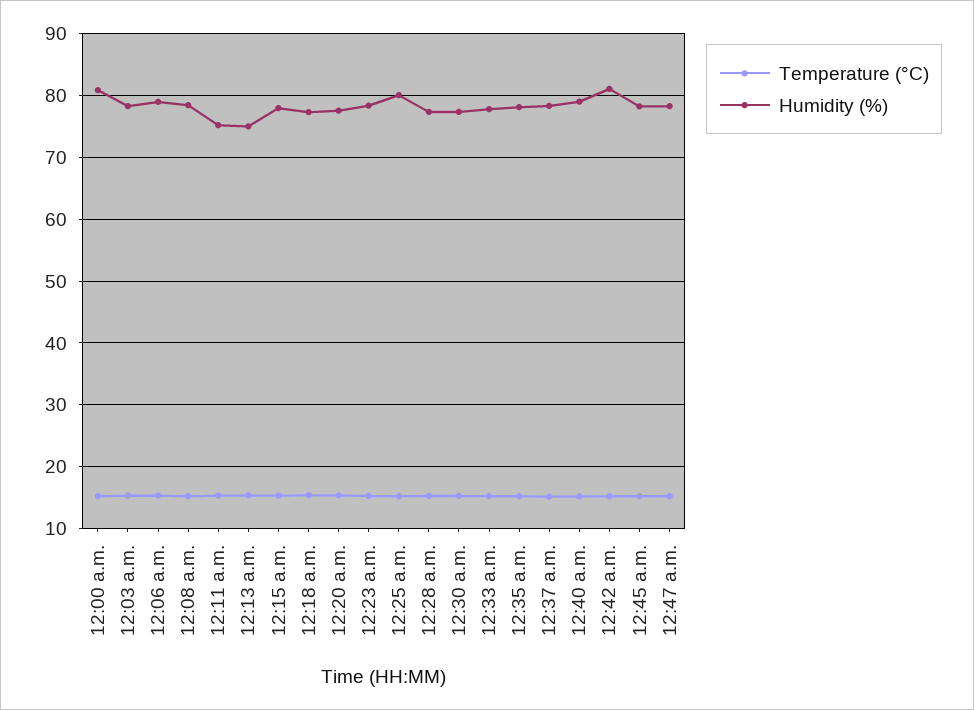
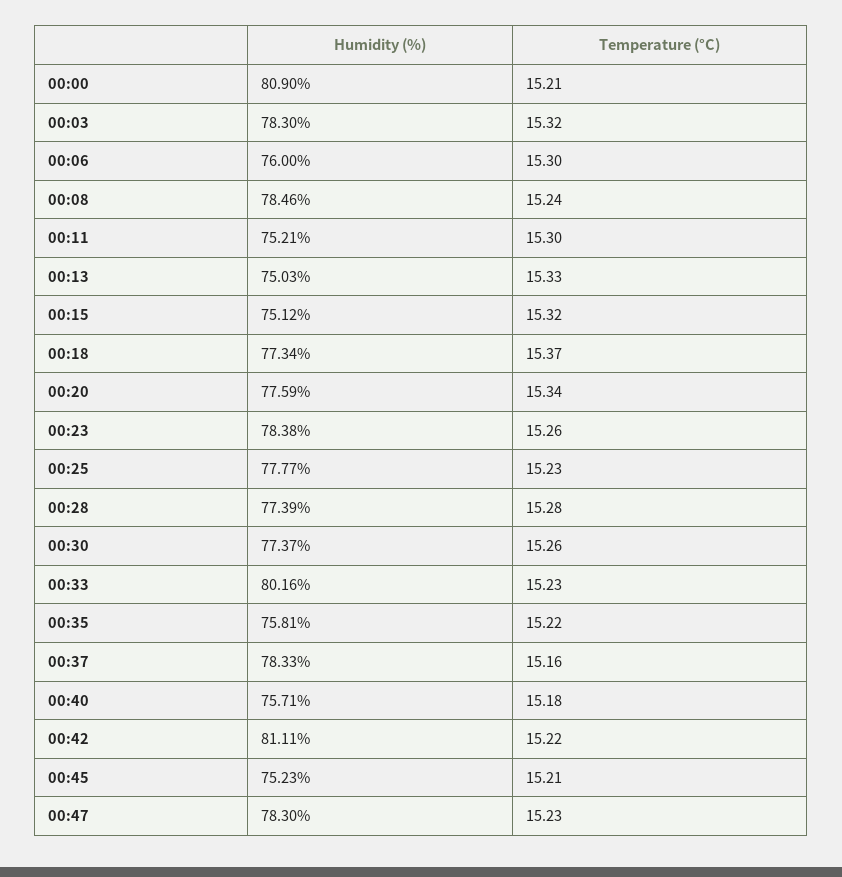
Humidity (%), 12:06 a.m.: 79 -> 76
Humidity (%), 12:15 a.m.: 78 -> 75.12
Humidity (%), 12:25 a.m.: 80 -> 77.77
Humidity (%), 12:33 a.m.: 78 -> 80.16
Humidity (%), 12:35 a.m.: 78 -> 75.81
Humidity (%), 12:40 a.m.: 79 -> 75.71
Humidity (%), 12:45 a.m.: 78 -> 75.23

